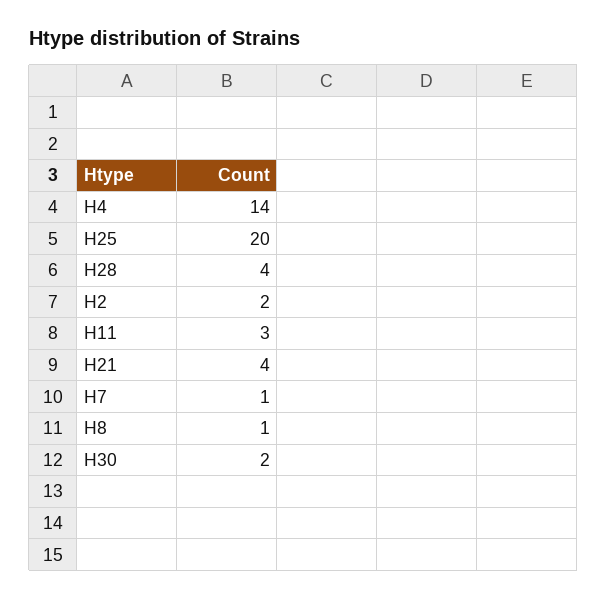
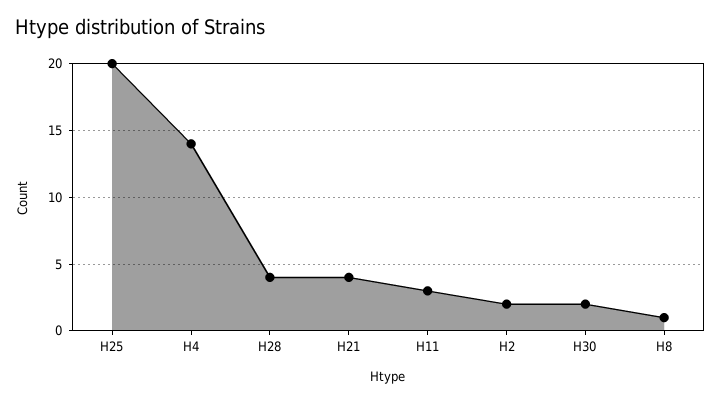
H7: 1 -> none

